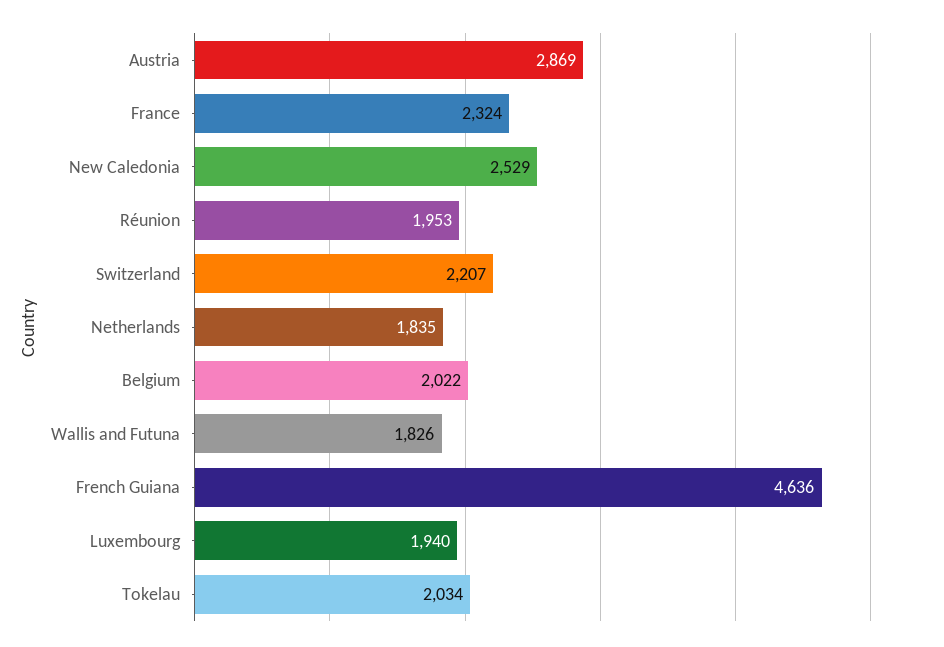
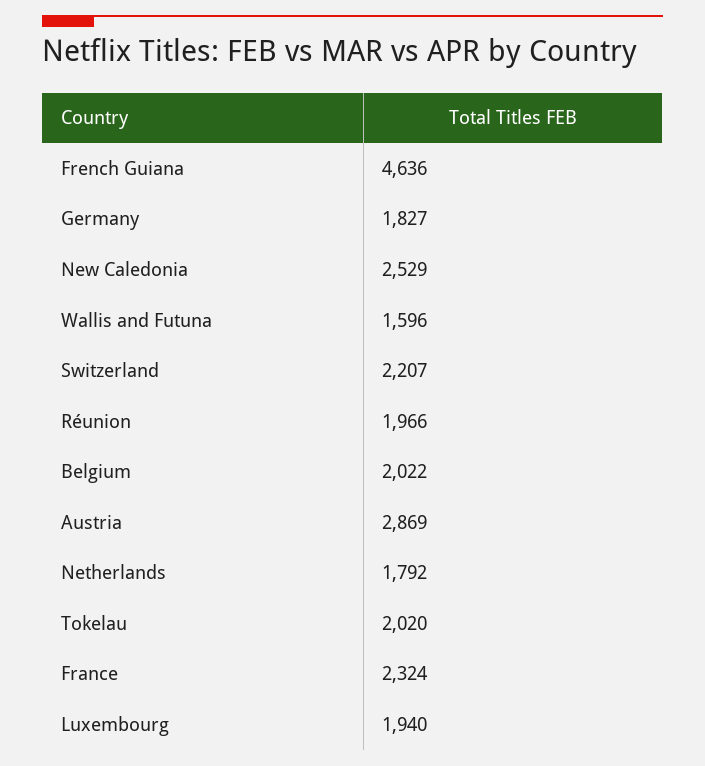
Réunion: 1953 -> 1966
Netherlands: 1835 -> 1792
Wallis and Futuna: 1826 -> 1596
Tokelau: 2034 -> 2020
Germany: none -> 1827

